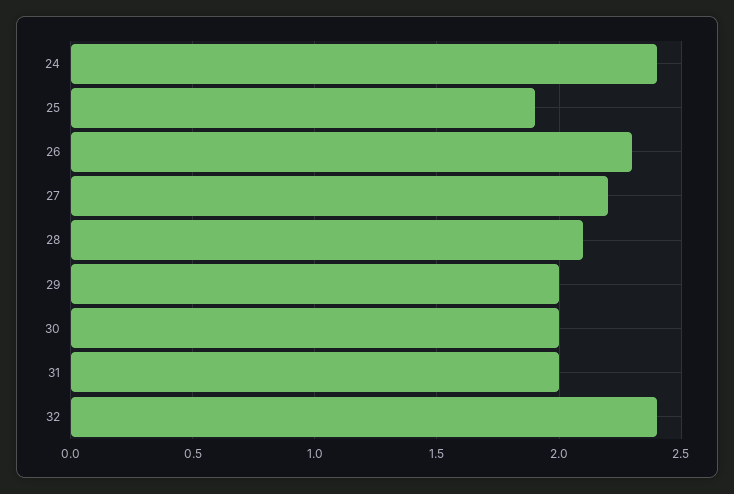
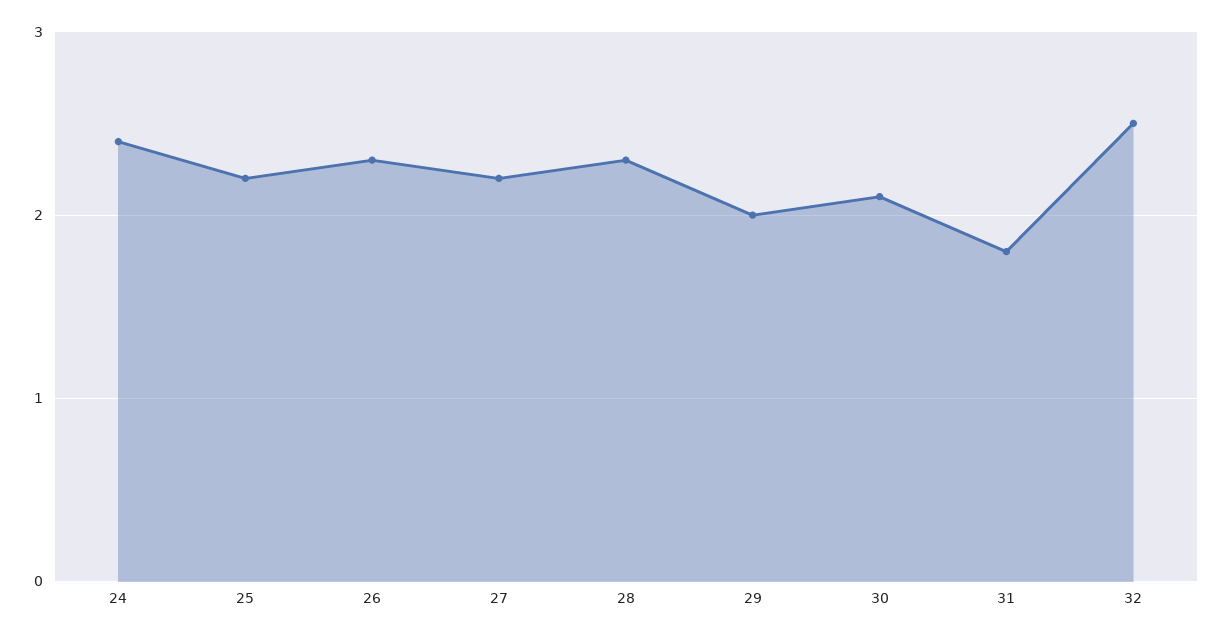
25: 1.9 -> 2.2
28: 2.1 -> 2.3
30: 2 -> 2.1
31: 2 -> 1.8
32: 2.4 -> 2.5

